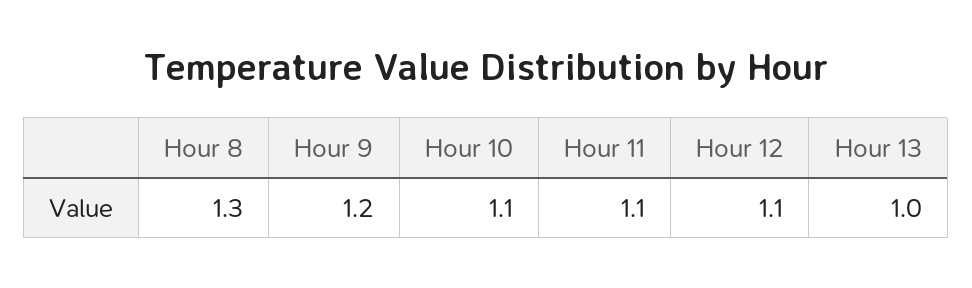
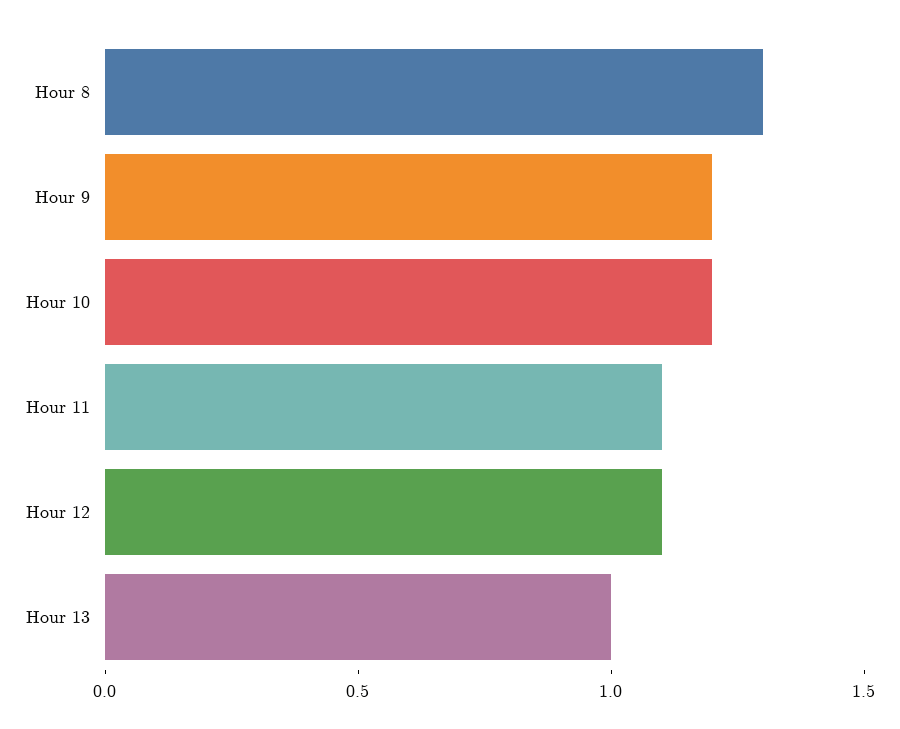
Hour 10: 1.1 -> 1.2

